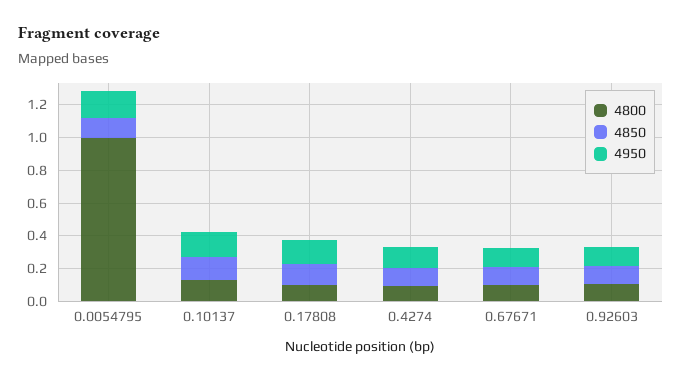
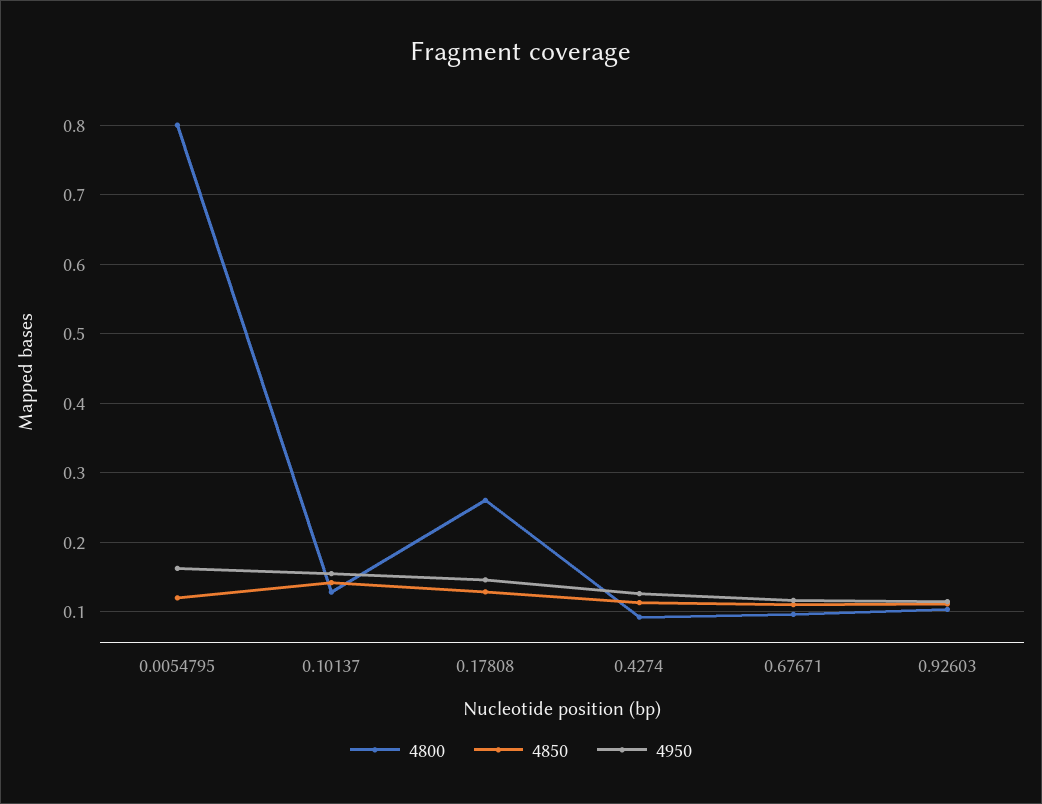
4800, 0.0054795: 1 -> 0.8
4800, 0.17808: 0.1 -> 0.26

